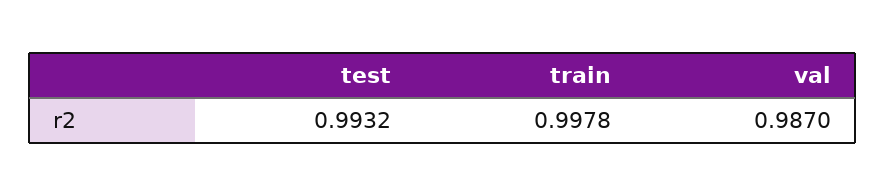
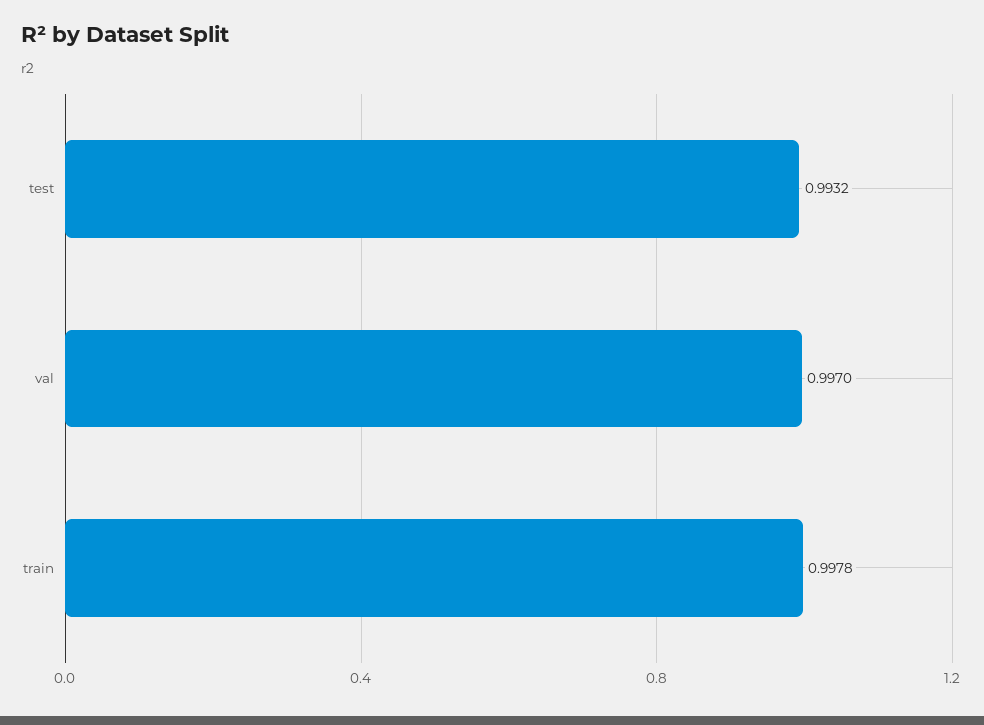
val: 0.987 -> 0.997

